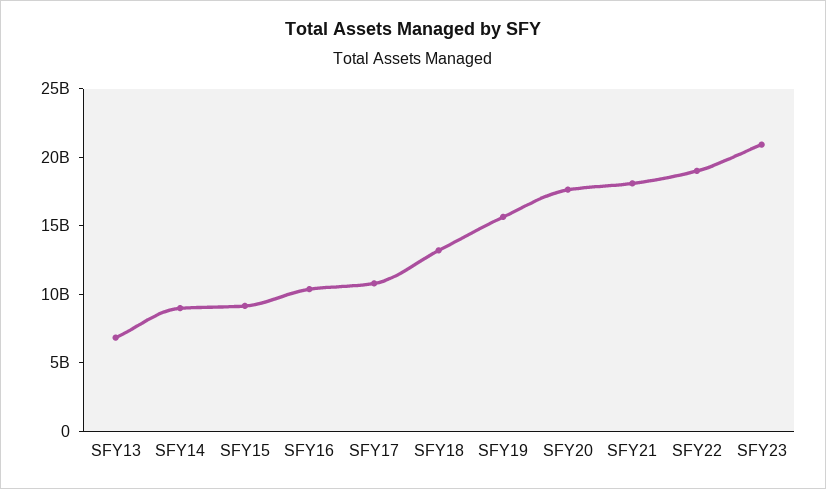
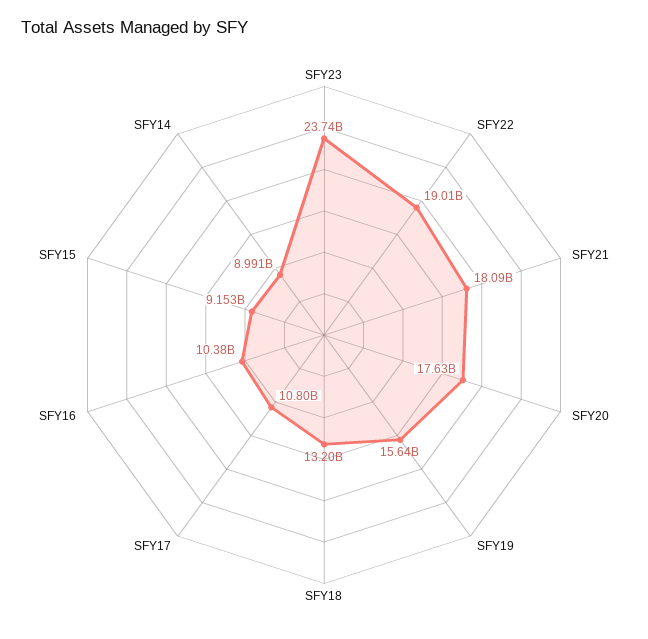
SFY13: 7000000000 -> none
SFY23: 21000000000 -> 23740000000

